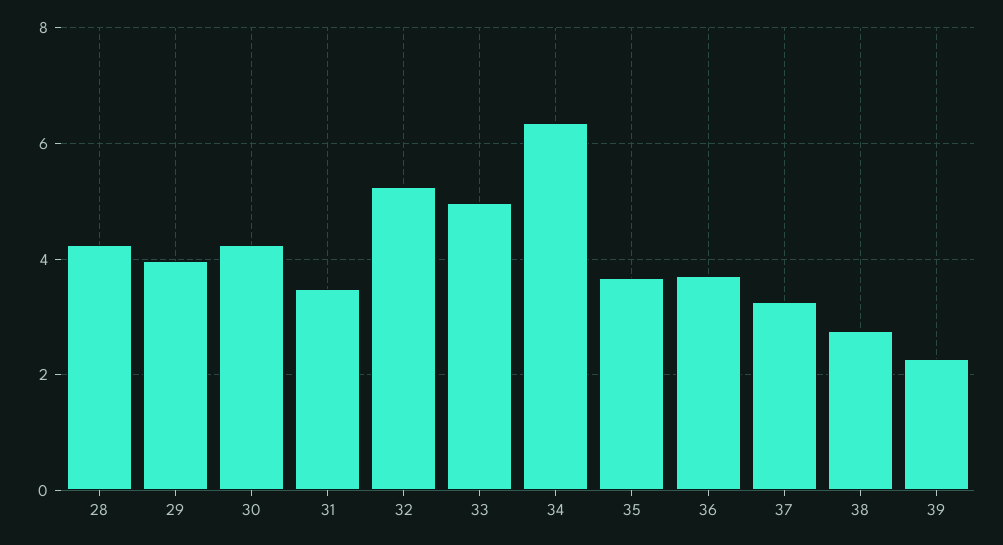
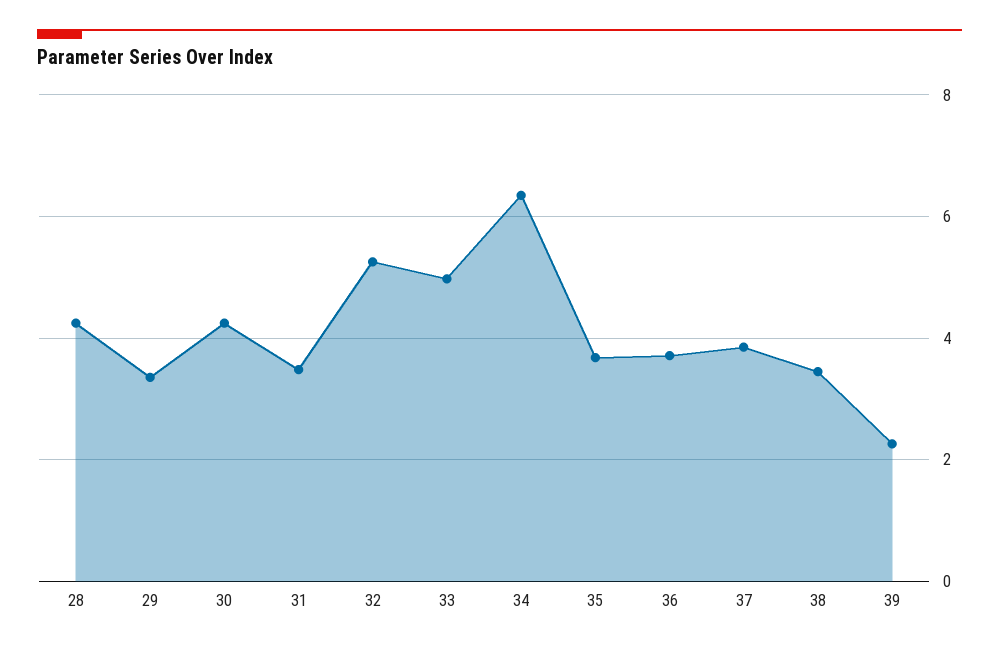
29: 4 -> 3.4
37: 3.2 -> 3.8
38: 2.8 -> 3.4

